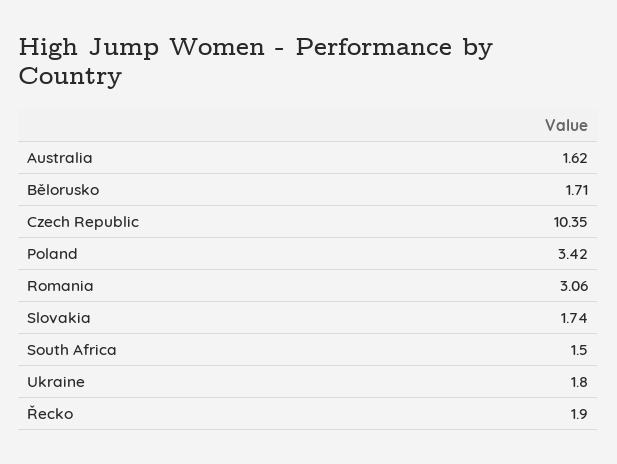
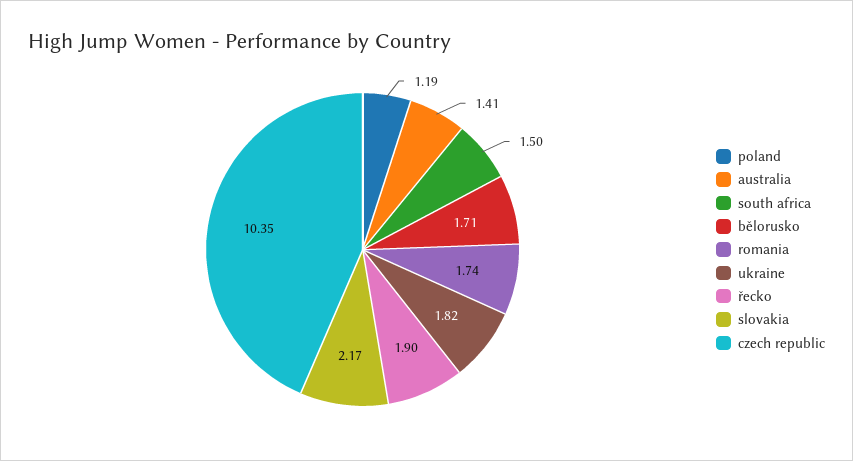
Australia: 1.62 -> 1.41
Poland: 3.42 -> 1.19
Romania: 3.06 -> 1.74
Slovakia: 1.74 -> 2.17
Ukraine: 1.8 -> 1.82

